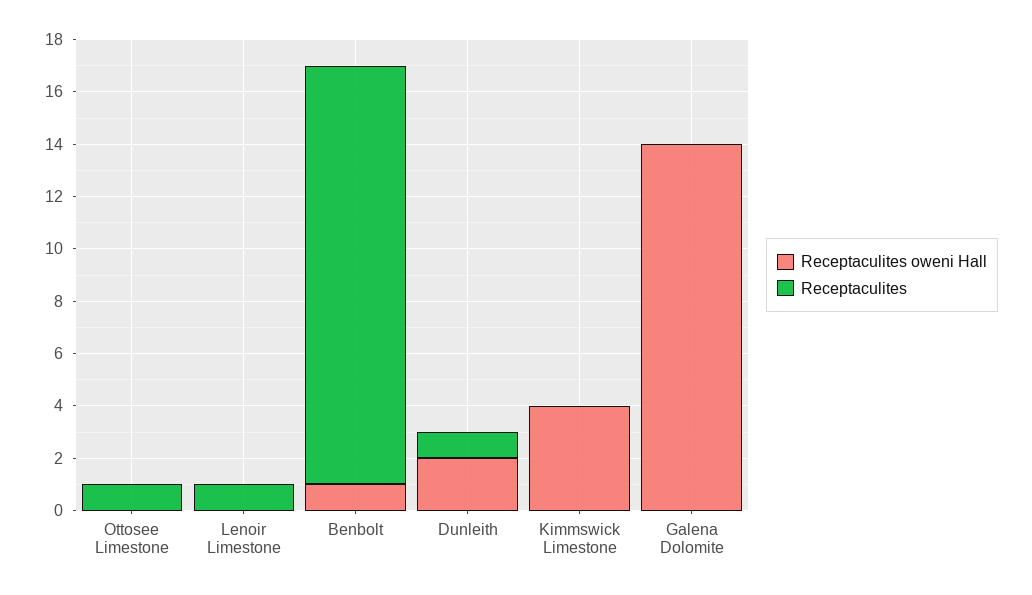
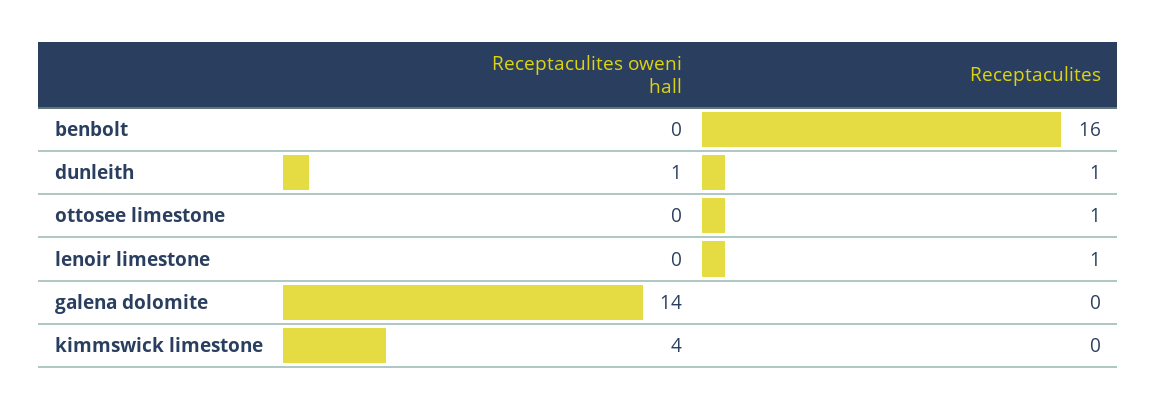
Receptaculites oweni Hall, Benbolt: 1 -> 0
Receptaculites oweni Hall, Dunleith: 2 -> 1

